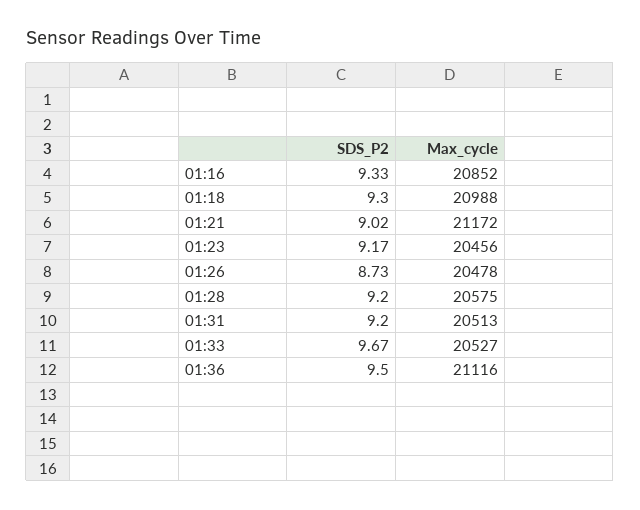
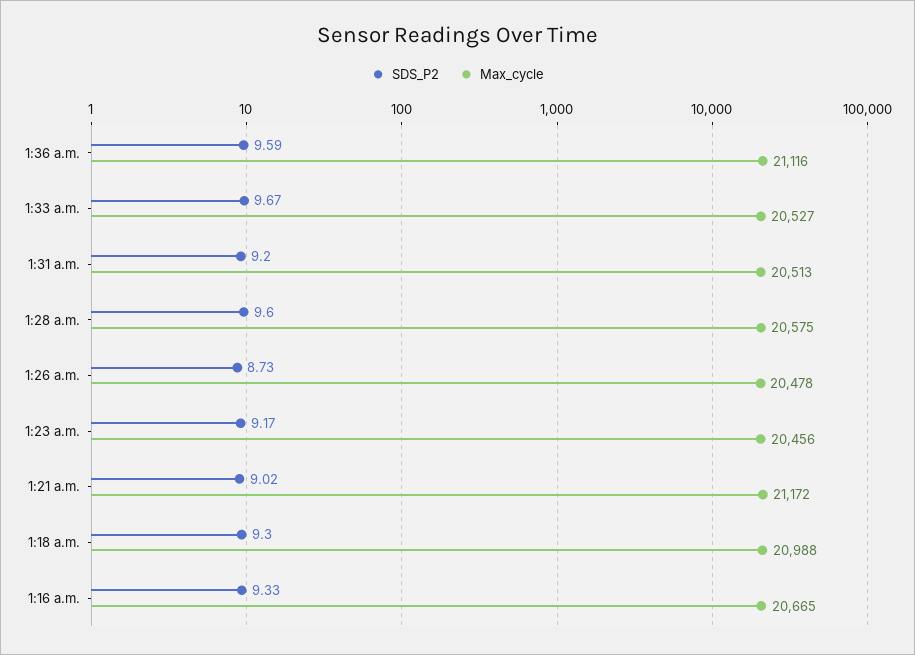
Max_cycle, 01:16: 20852 -> 20665
SDS_P2, 01:28: 9.2 -> 9.6
SDS_P2, 01:36: 9.5 -> 9.59

